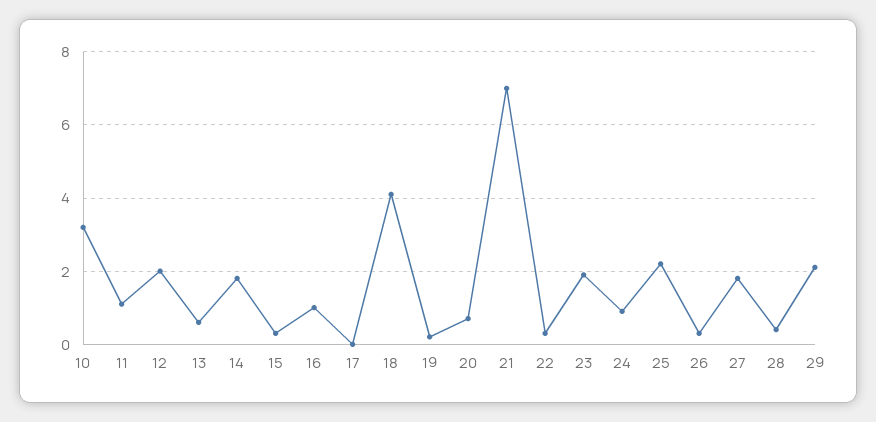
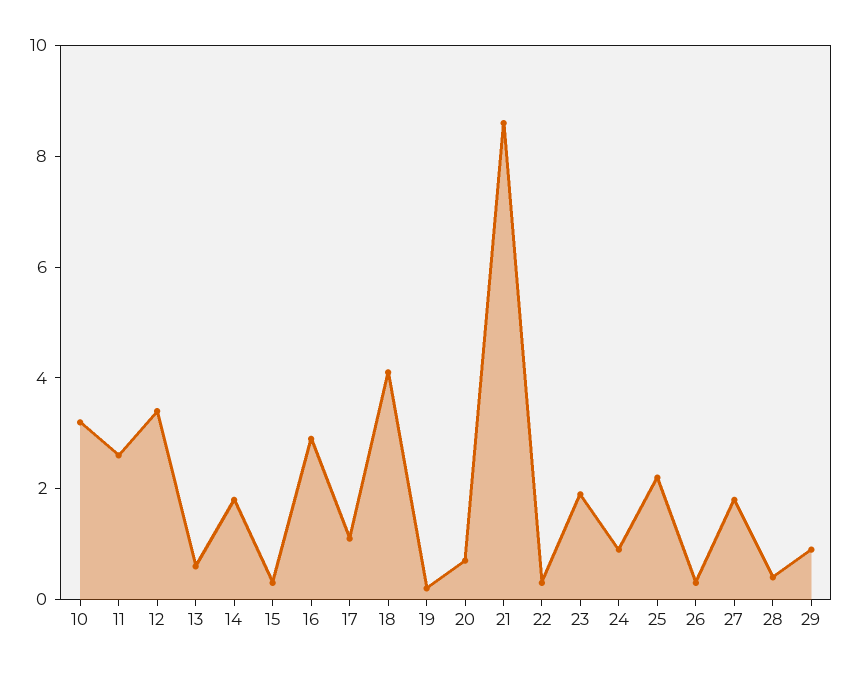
11: 1 -> 2.5
12: 2 -> 3.5
16: 1 -> 3
17: 0 -> 1
21: 7 -> 8.5
29: 2 -> 1

